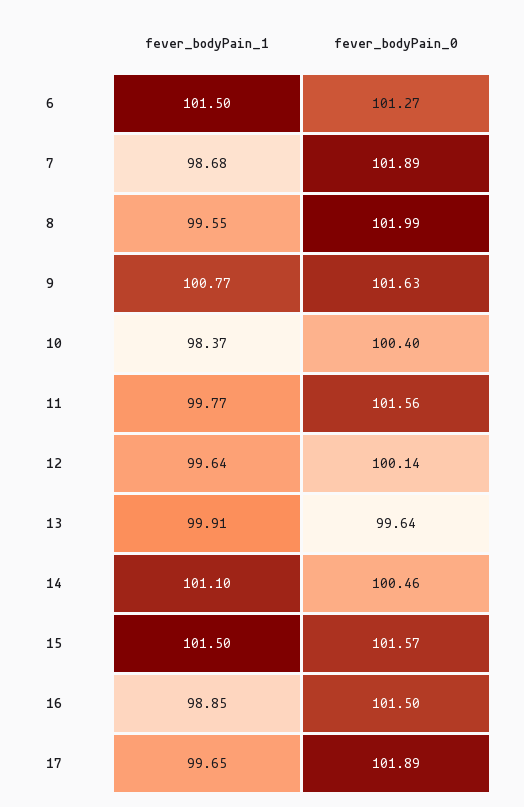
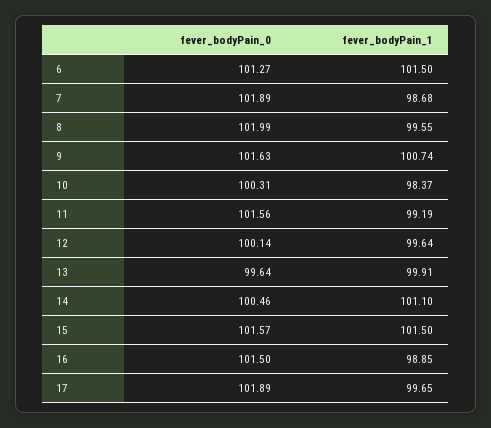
fever_bodyPain_1, 9: 100.77 -> 100.74
fever_bodyPain_0, 10: 100.4 -> 100.31
fever_bodyPain_1, 11: 99.77 -> 99.19

